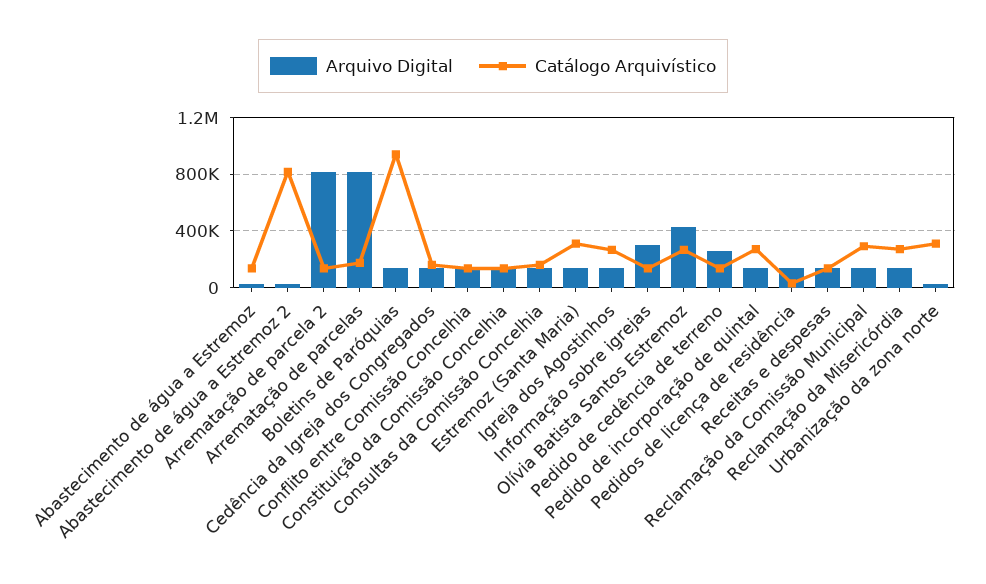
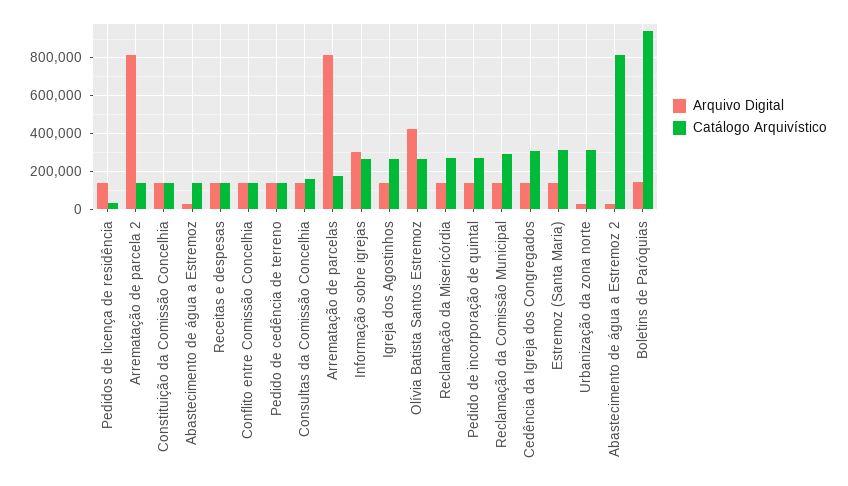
Catálogo Arquivístico, Cedência da Igreja dos Congregados: 150000 -> 300000
Catálogo Arquivístico, Informação sobre igrejas: 150000 -> 250000
Arquivo Digital, Pedido de cedência de terreno: 250000 -> 150000

